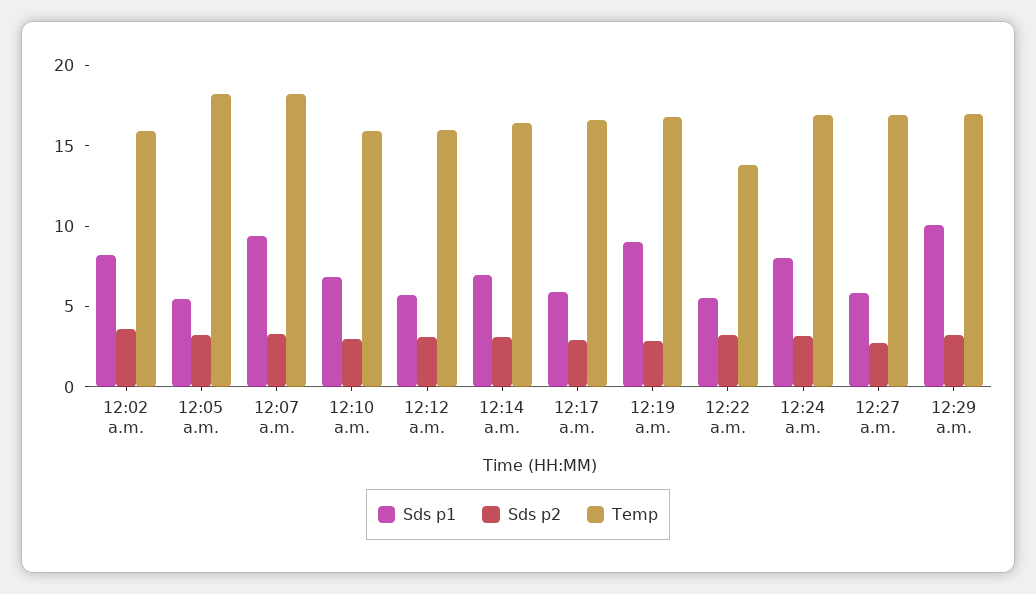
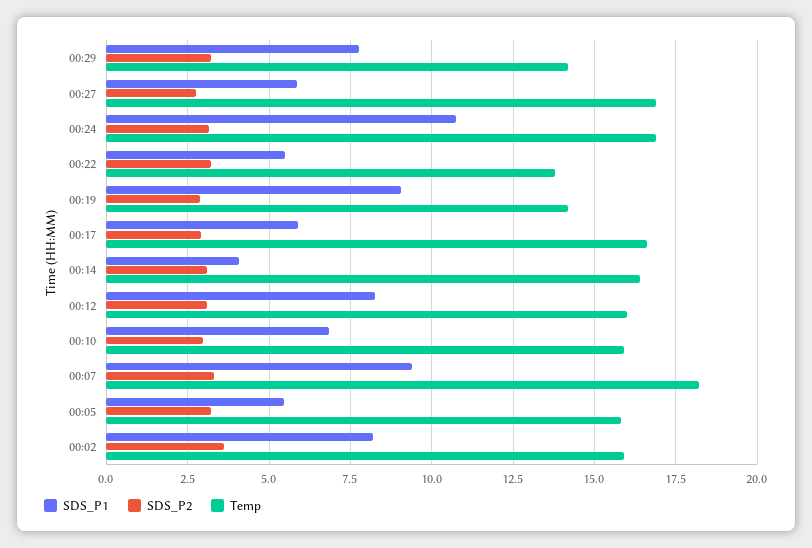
Temp, 12:05 a.m.: 18 -> 15.75
Sds p1, 12:12 a.m.: 6 -> 8.25
Sds p1, 12:14 a.m.: 7 -> 4
Temp, 12:19 a.m.: 17 -> 14.25
Sds p1, 12:24 a.m.: 8 -> 10.75
Sds p1, 12:29 a.m.: 10 -> 7.75
Temp, 12:29 a.m.: 17 -> 14.25

